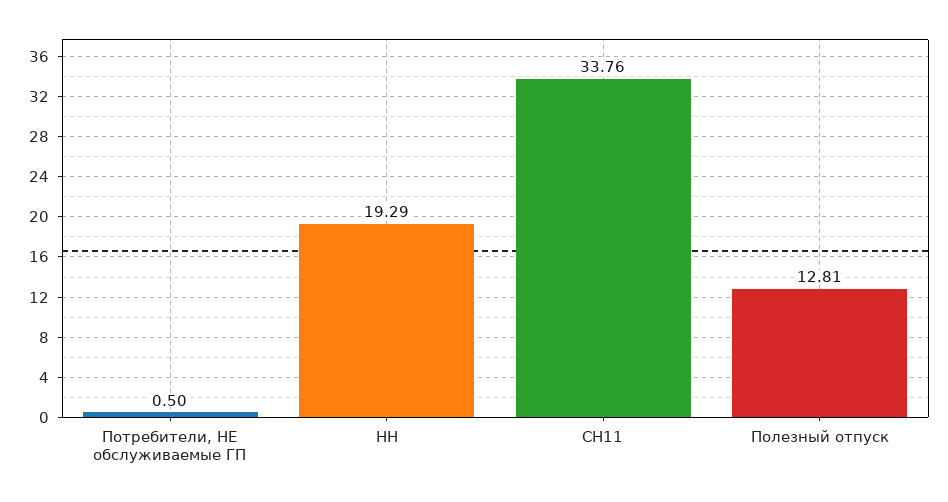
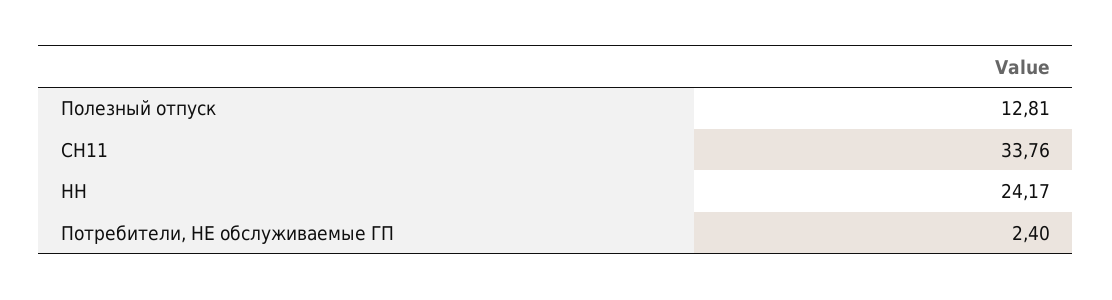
Потребители, НЕ обслуживаемые ГП: 0.5 -> 2.4
НН: 19.29 -> 24.17

